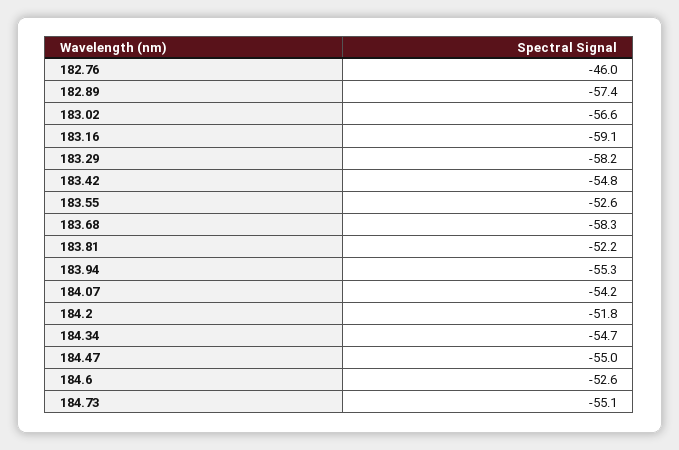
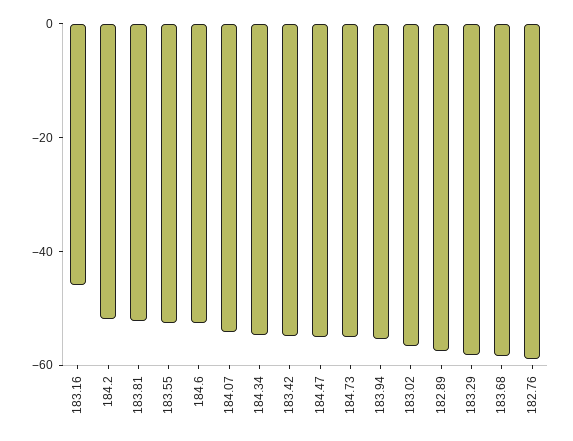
182.76: -46 -> -60
183.16: -59.1 -> -45

